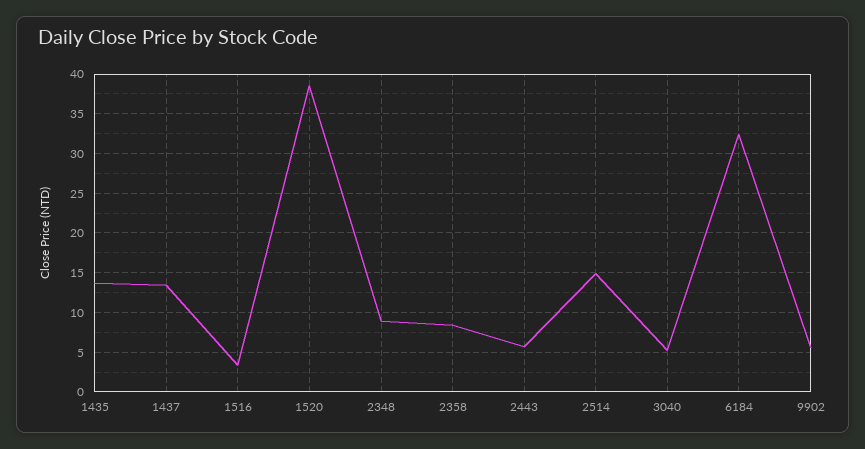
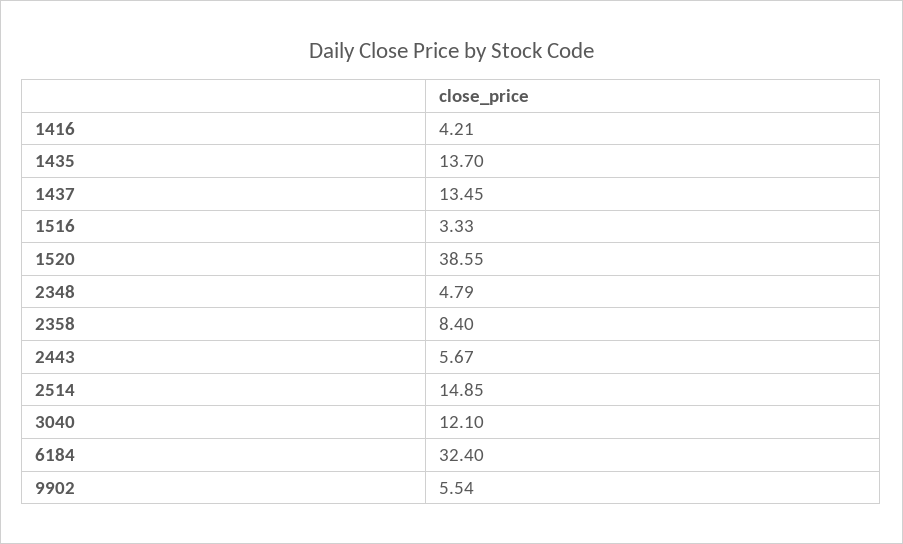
2348: 9 -> 4.79
3040: 5 -> 12.1
1416: none -> 4.21

